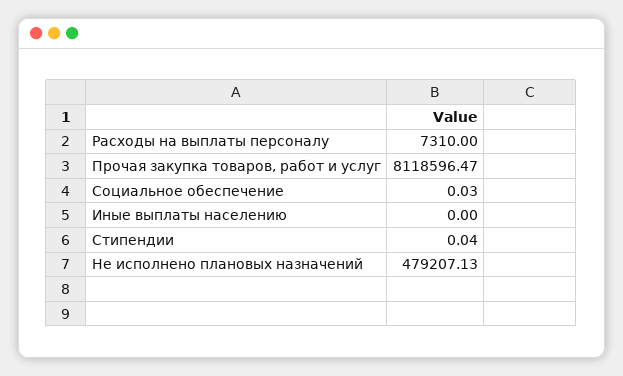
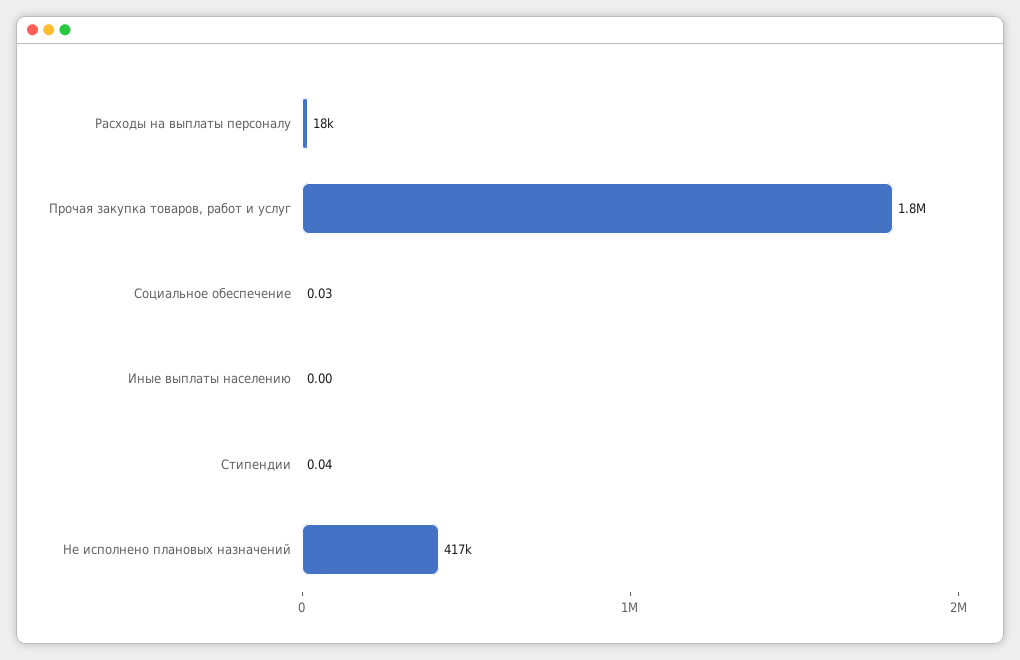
Расходы на выплаты персоналу: 7310 -> 18000
Прочая закупка товаров, работ и услуг: 8118596.47 -> 1800000
Не исполнено плановых назначений: 479207.13 -> 417000

